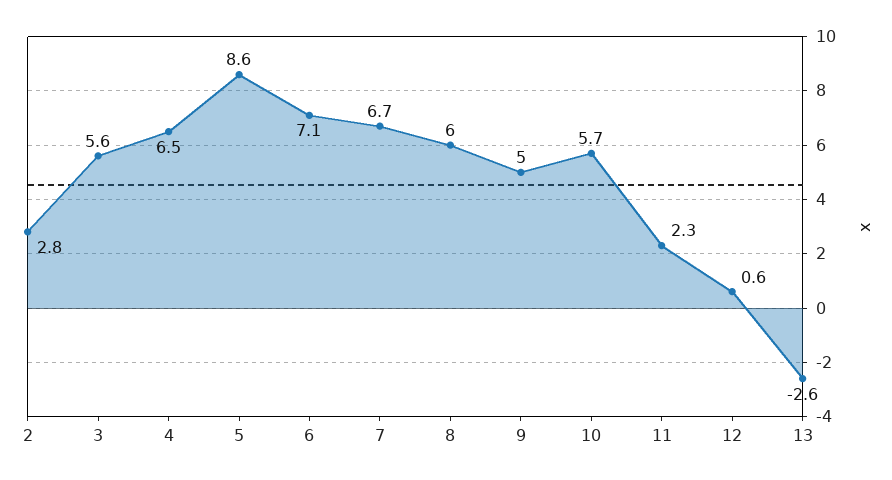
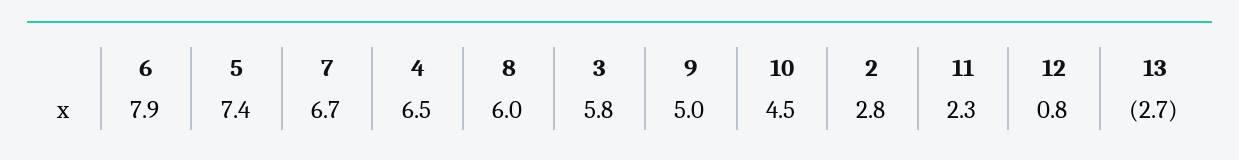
3: 5.6 -> 5.8
5: 8.6 -> 7.4
6: 7.1 -> 7.9
10: 5.7 -> 4.5
12: 0.6 -> 0.8
13: -2.6 -> -2.7

